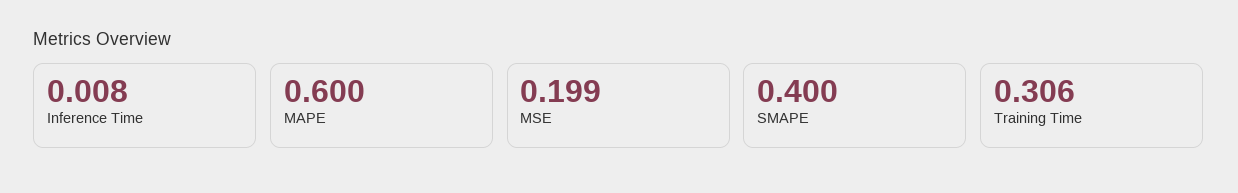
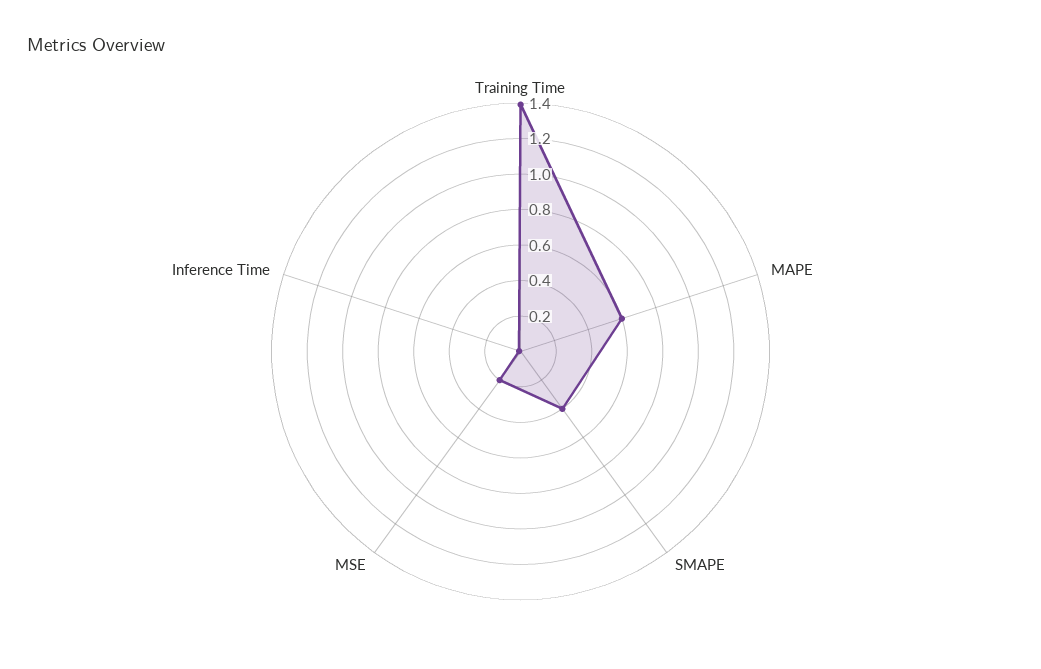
Training Time: 0.306 -> 1.4

